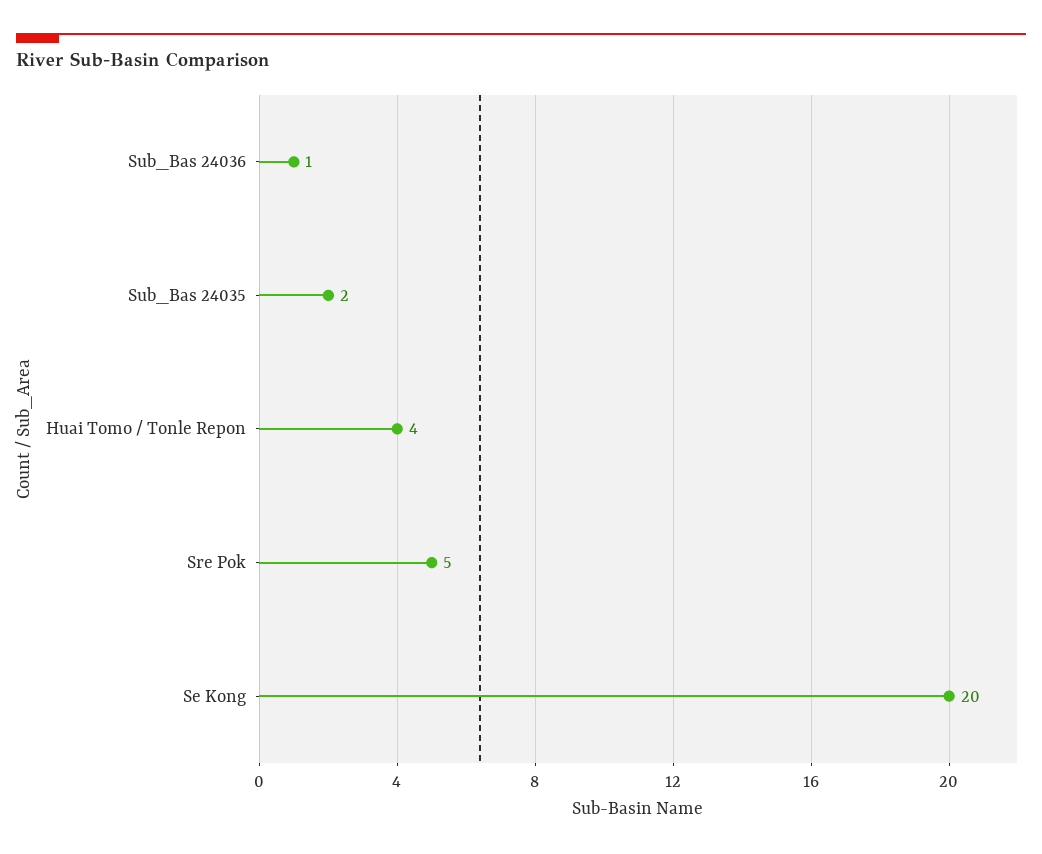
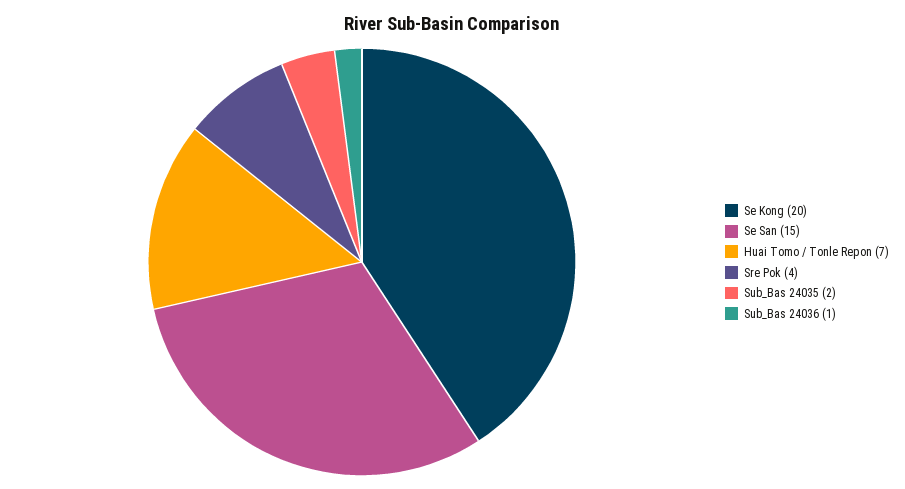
Huai Tomo / Tonle Repon: 4 -> 7
Sre Pok: 5 -> 4
Se San: none -> 15

